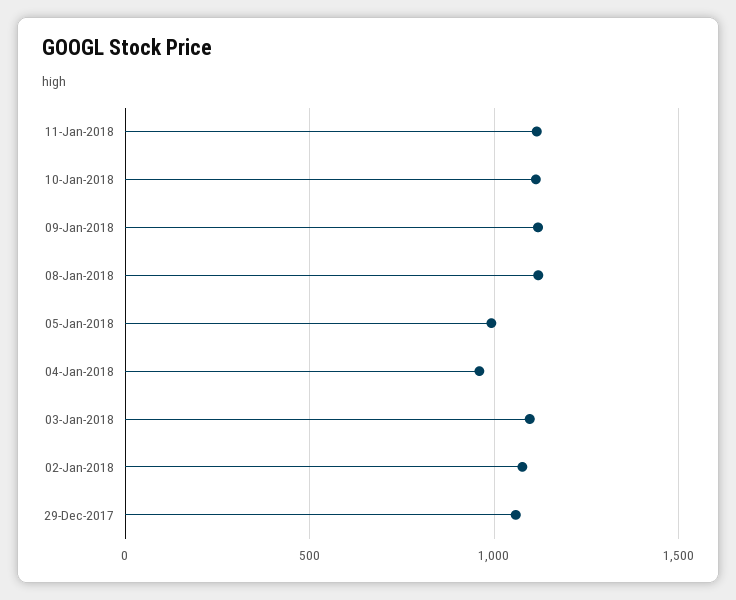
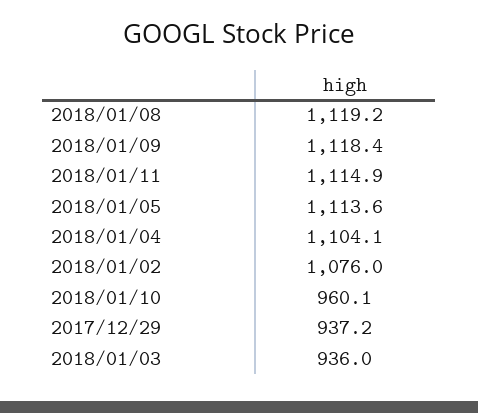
10-Jan-2018: 1100 -> 960.1
05-Jan-2018: 1000 -> 1113.6
04-Jan-2018: 950 -> 1104.1
03-Jan-2018: 1100 -> 936
29-Dec-2017: 1050 -> 937.2

